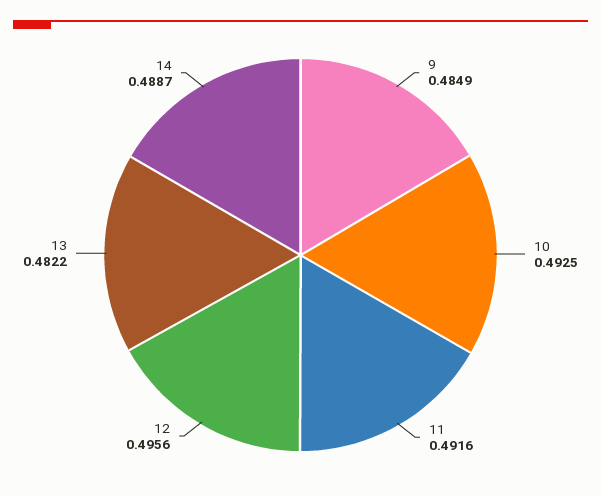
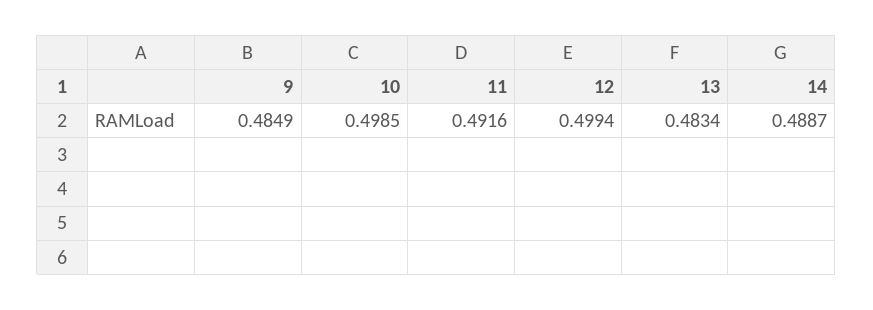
10: 0.4925 -> 0.4985
12: 0.4956 -> 0.4994
13: 0.4822 -> 0.4834

